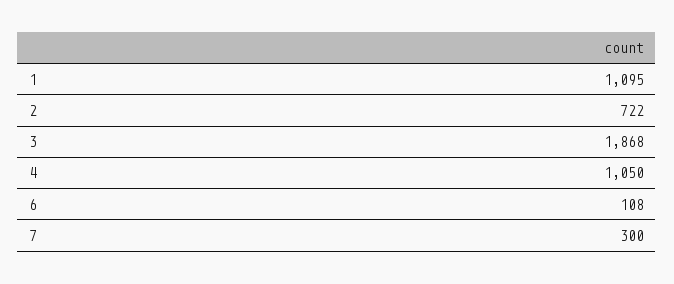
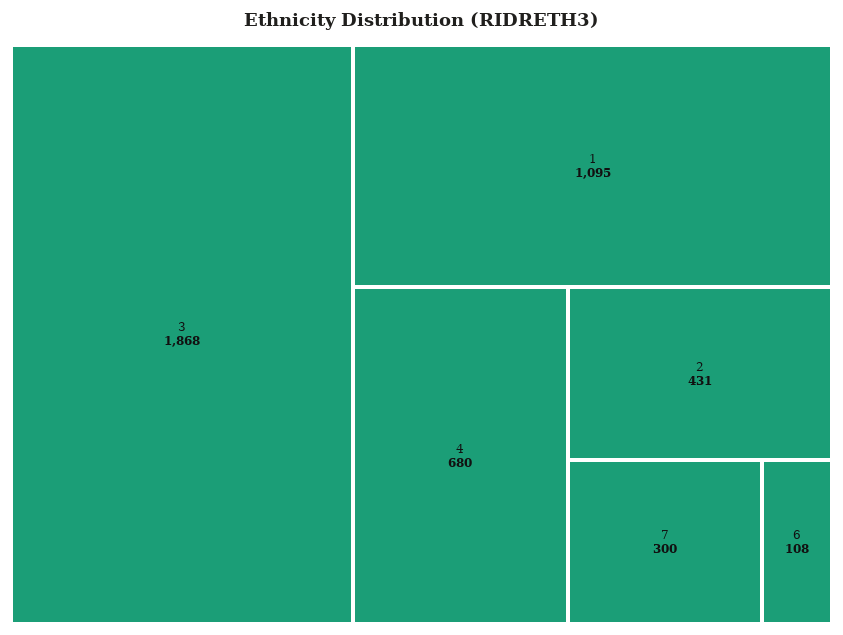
2: 722 -> 431
4: 1050 -> 680

